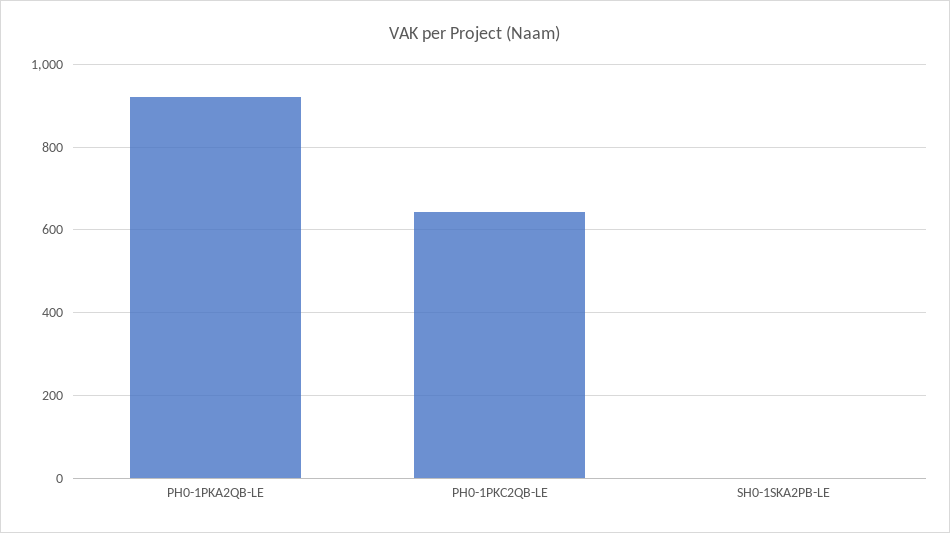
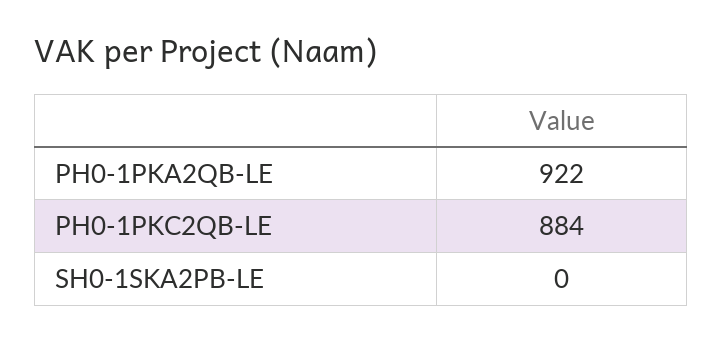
PH0-1PKC2QB-LE: 640 -> 884

